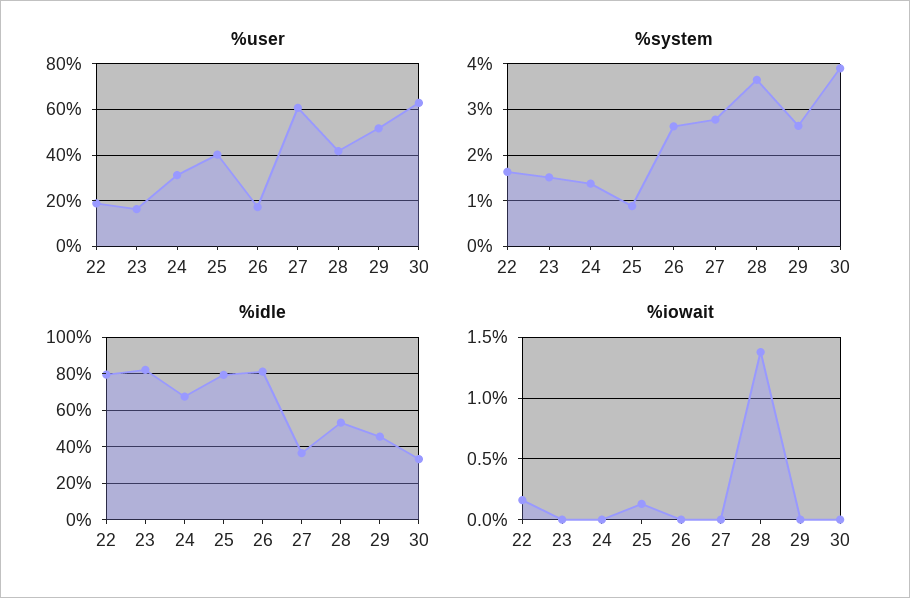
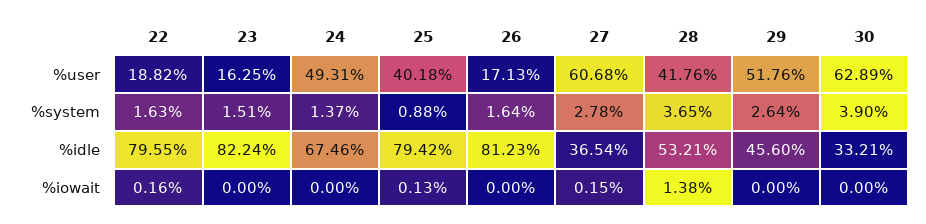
%user, 24: 30 -> 49.31
%system, 26: 2.6 -> 1.64
%iowait, 27: 0 -> 0.15

